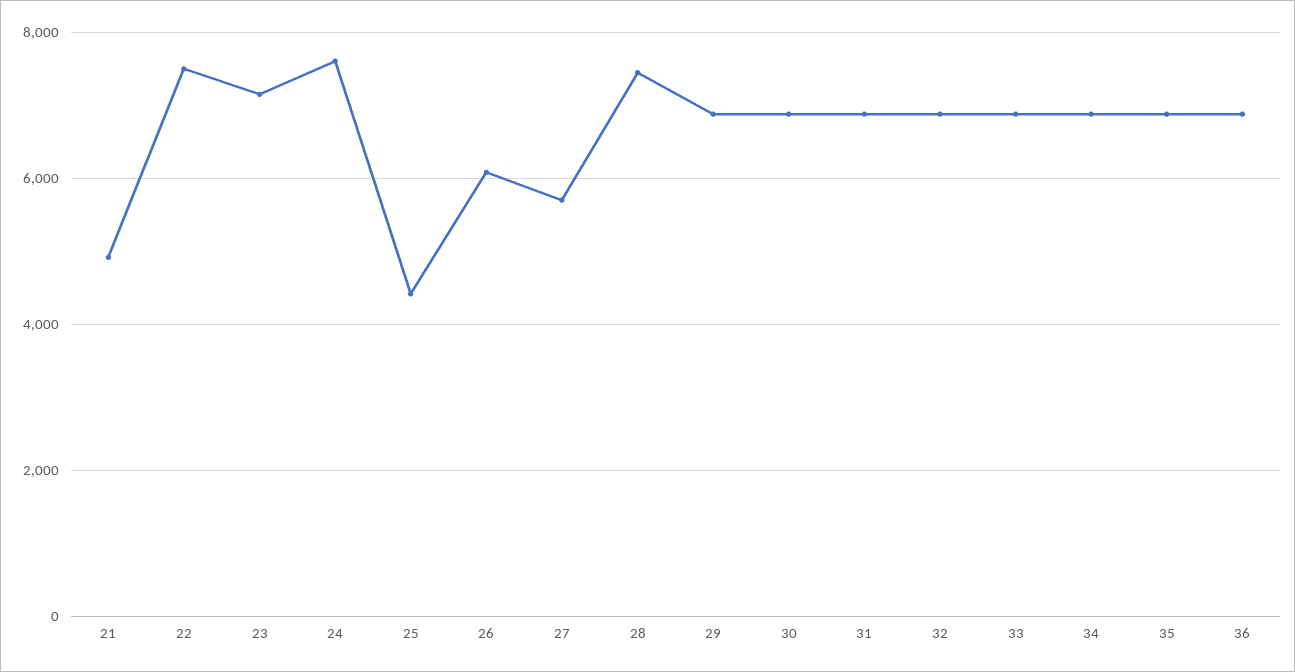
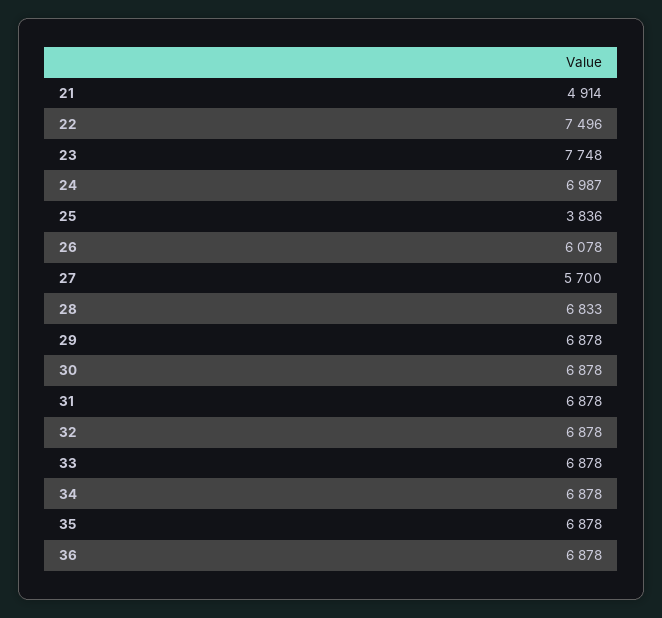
23: 7200 -> 7748
24: 7600 -> 6987
25: 4400 -> 3836
28: 7400 -> 6833

